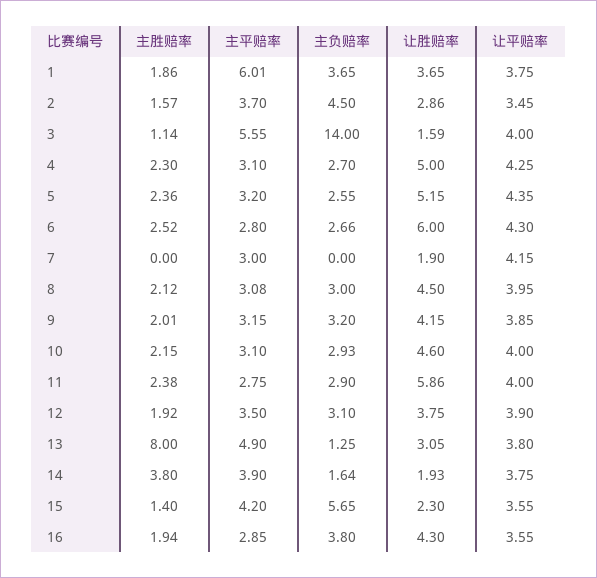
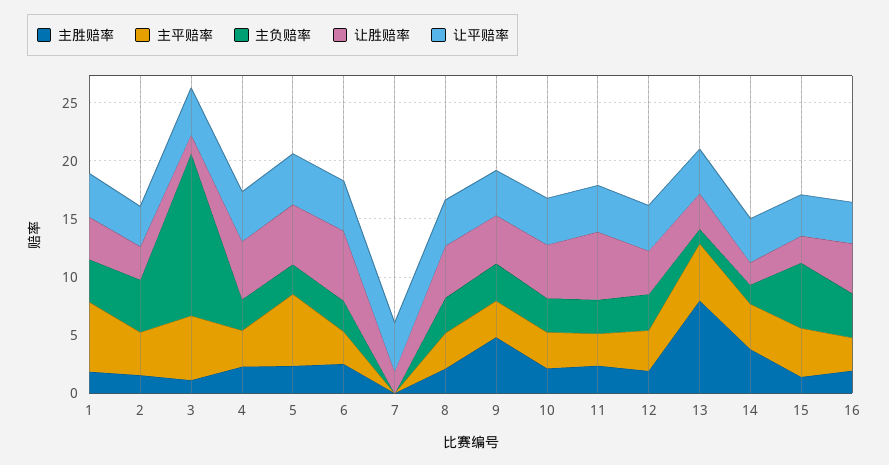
主平赔率, 5: 3.2 -> 6
主平赔率, 7: 3 -> 0
主胜赔率, 9: 2.01 -> 5

